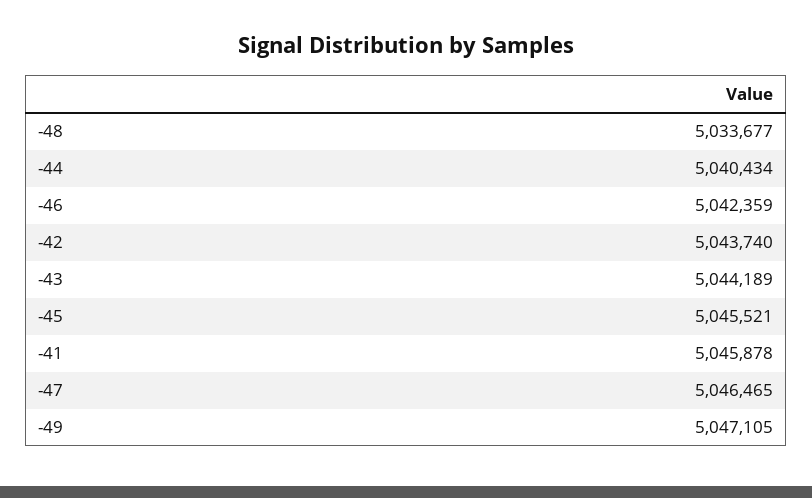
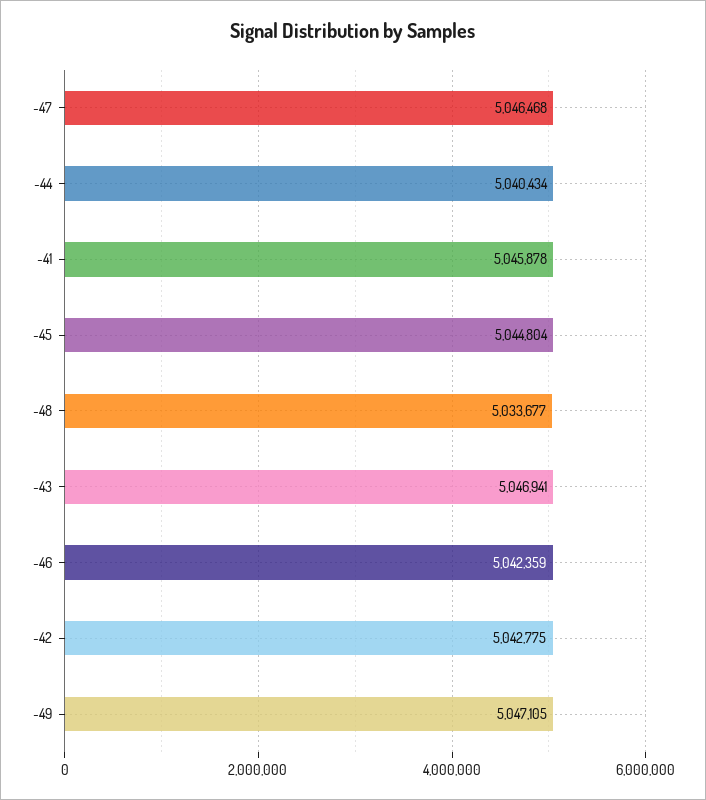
-42: 5043740 -> 5042775
-43: 5044189 -> 5046941
-45: 5045521 -> 5044804
-47: 5046465 -> 5046468

